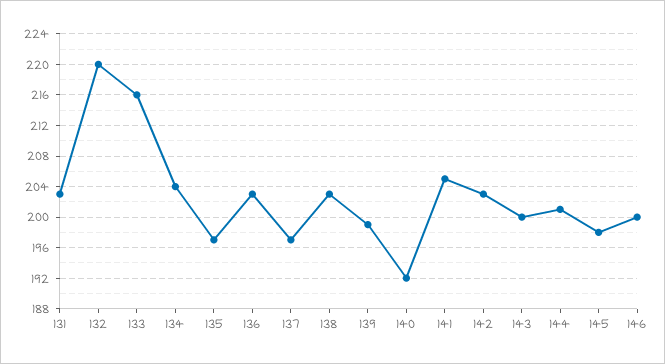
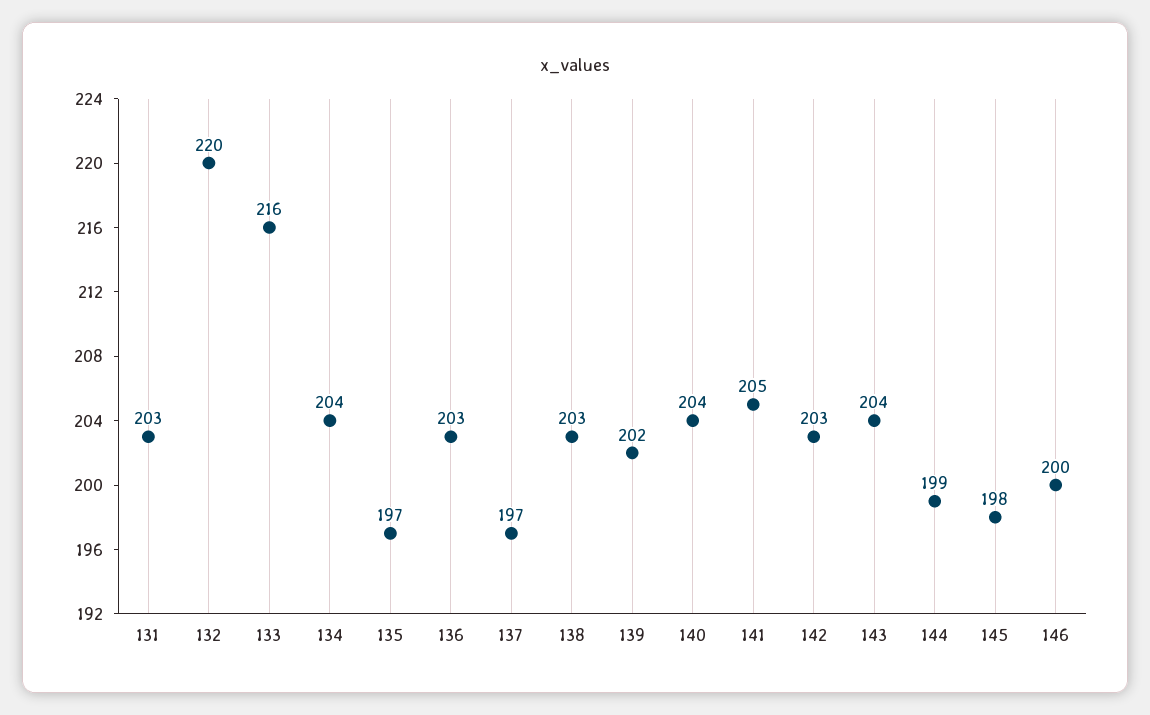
139: 199 -> 202
140: 192 -> 204
143: 200 -> 204
144: 201 -> 199

